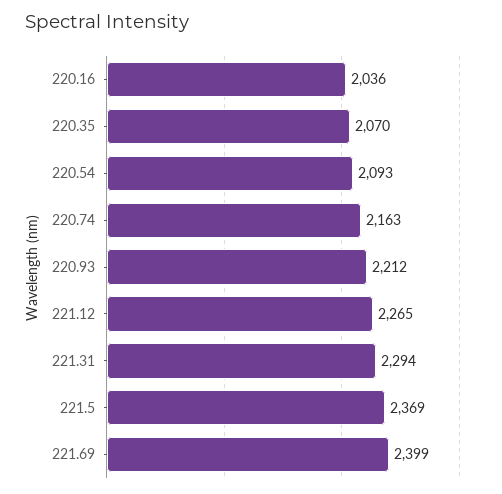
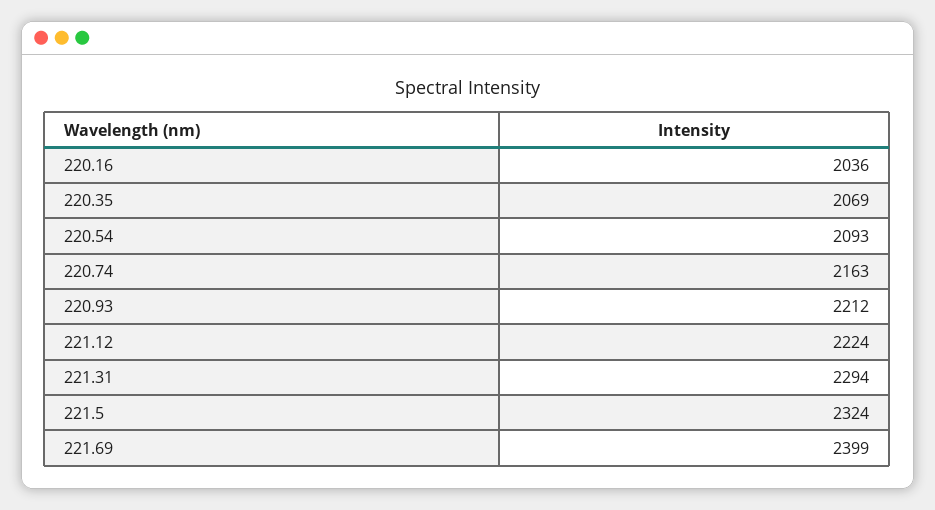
220.35: 2070 -> 2069
221.12: 2265 -> 2224
221.5: 2369 -> 2324

